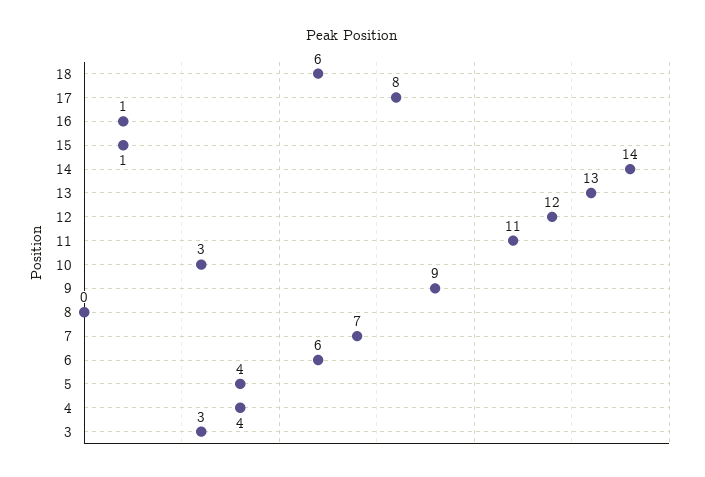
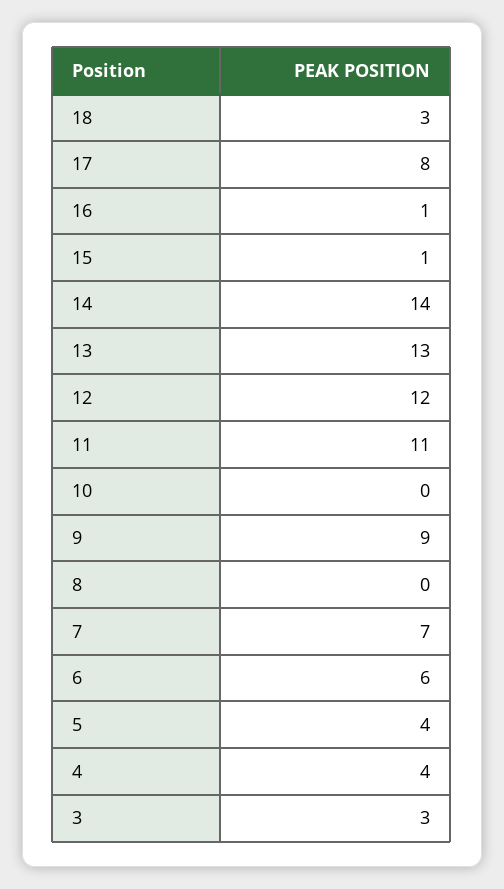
18: 6 -> 3
10: 3 -> 0

